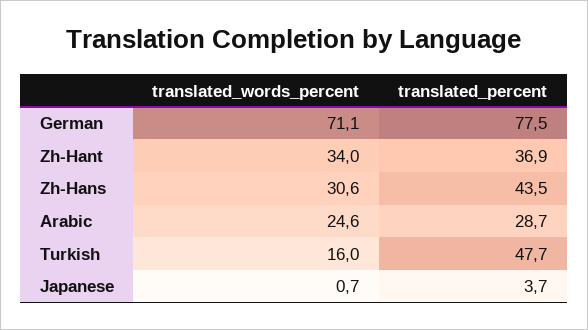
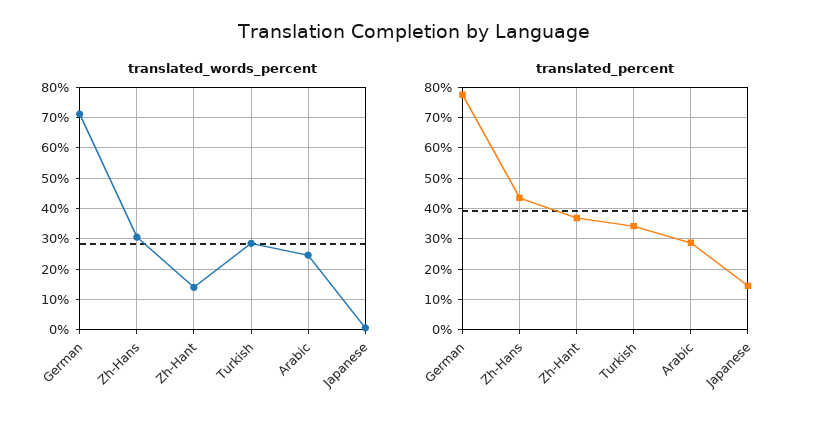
translated_words_percent, Zh-Hant: 34 -> 14
translated_words_percent, Turkish: 16 -> 28
translated_percent, Turkish: 47.7 -> 34
translated_percent, Japanese: 3.7 -> 14

